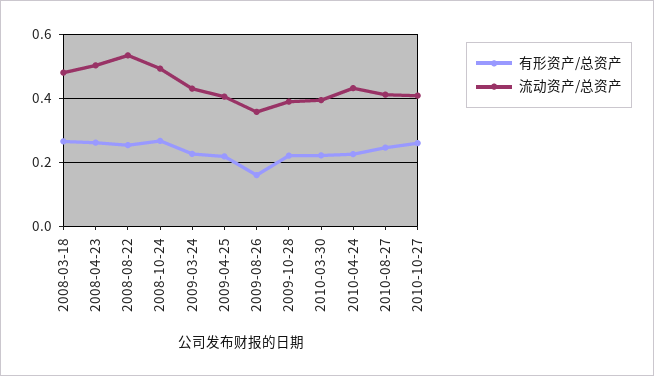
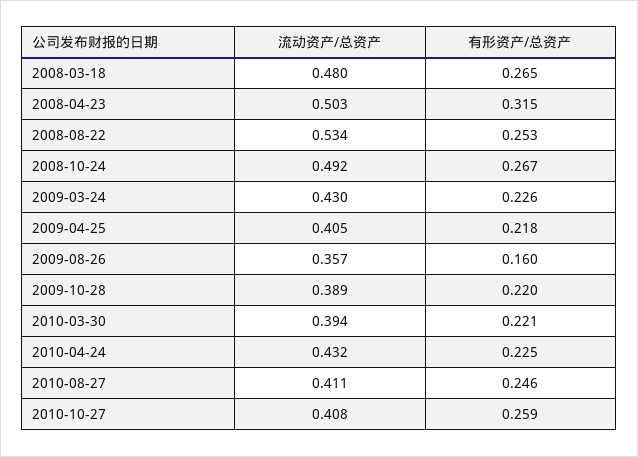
有形资产/总资产, 2008-04-23: 0.26 -> 0.315

